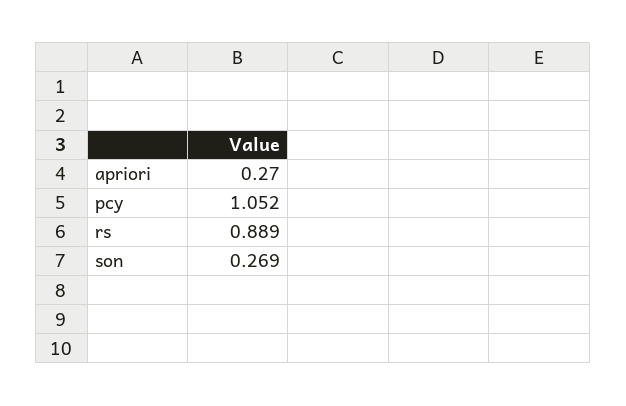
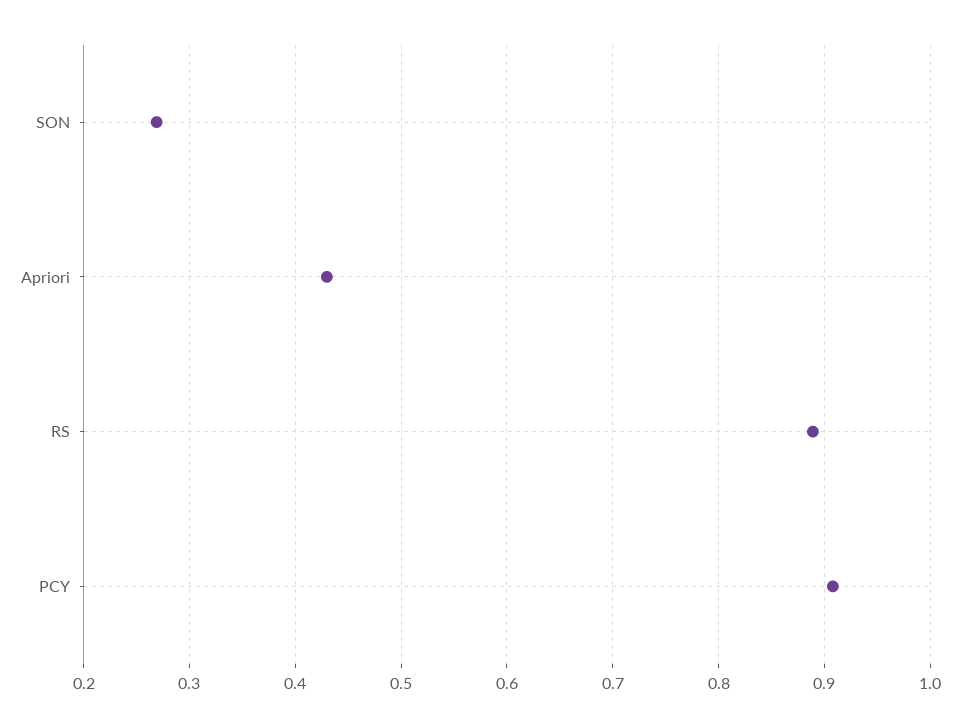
apriori: 0.27 -> 0.43
pcy: 1.052 -> 0.91

